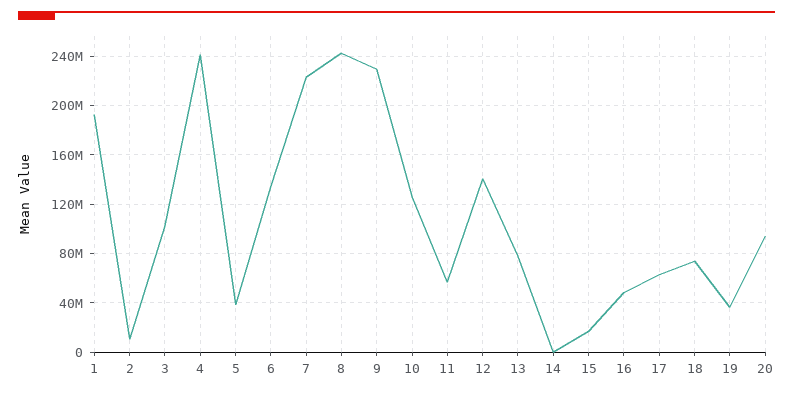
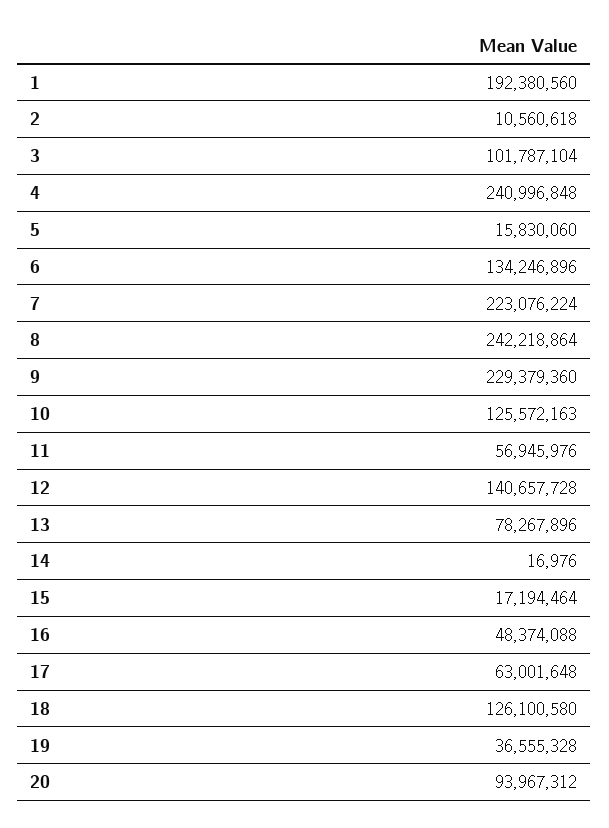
5: 40000000 -> 15830060
18: 75000000 -> 126100580

